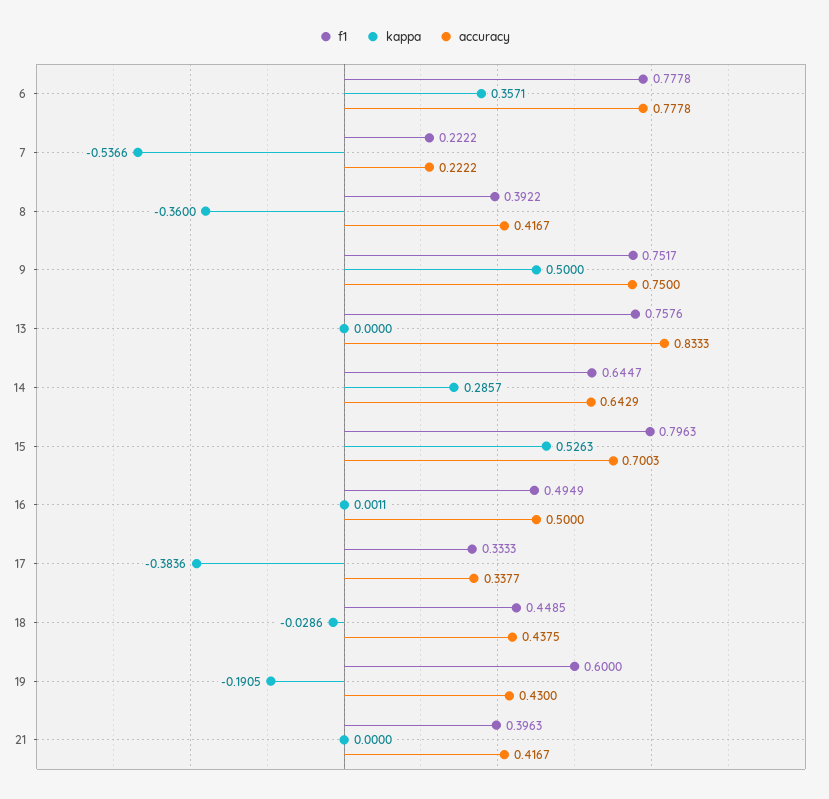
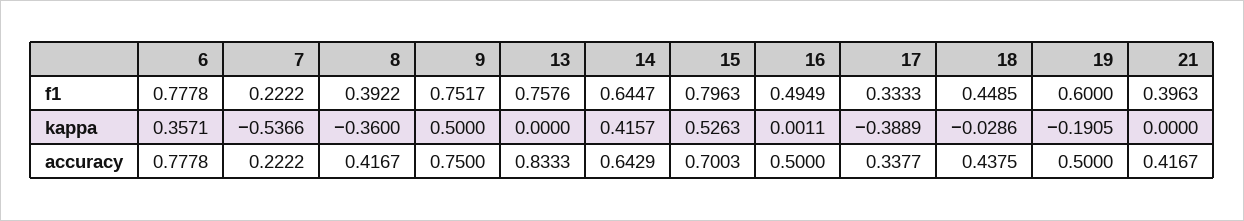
kappa, 14: 0.2857 -> 0.4157
kappa, 17: -0.3836 -> -0.3889
accuracy, 19: 0.43 -> 0.5

